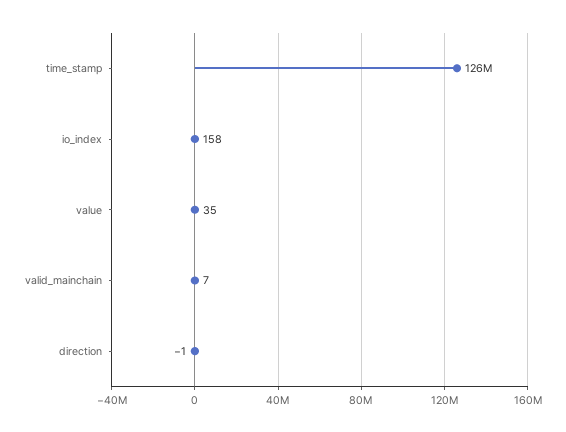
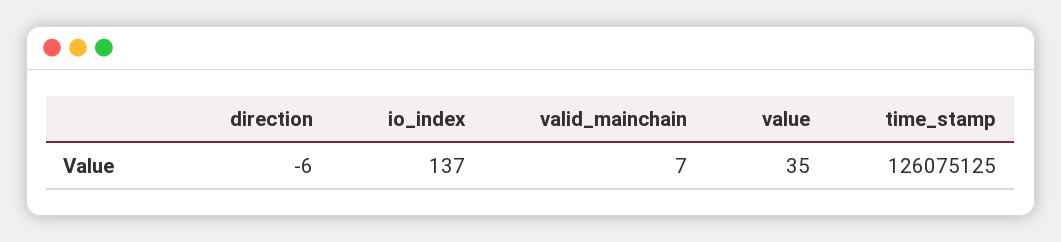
io_index: 158 -> 137
direction: -1 -> -6

